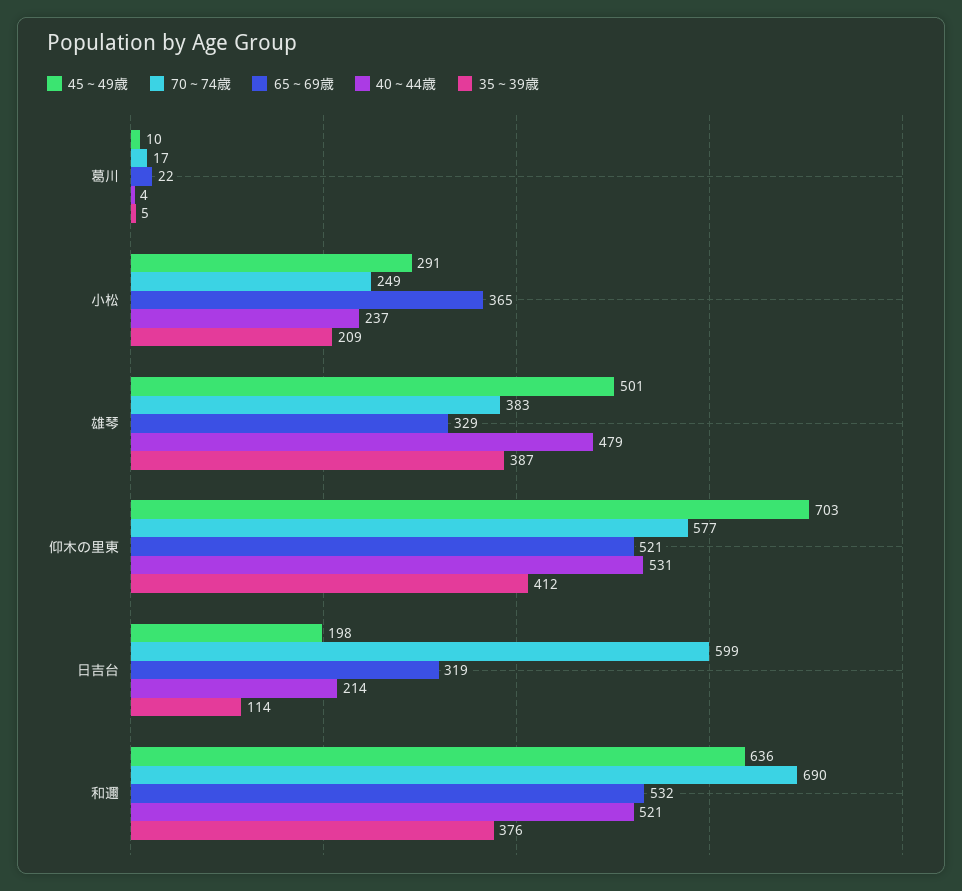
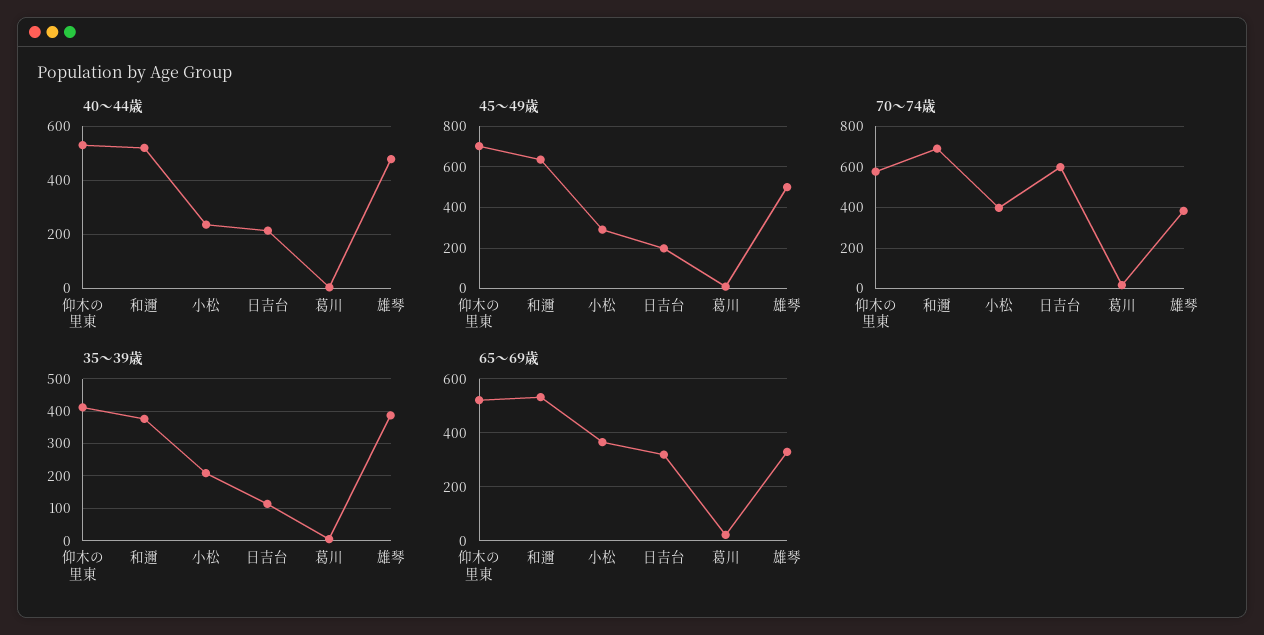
70～74歳, 小松: 249 -> 400

